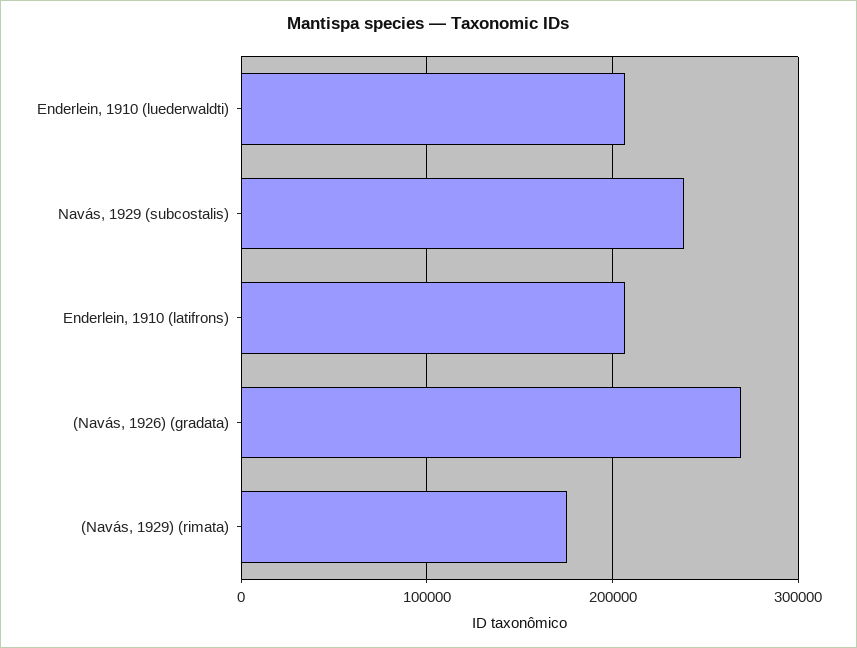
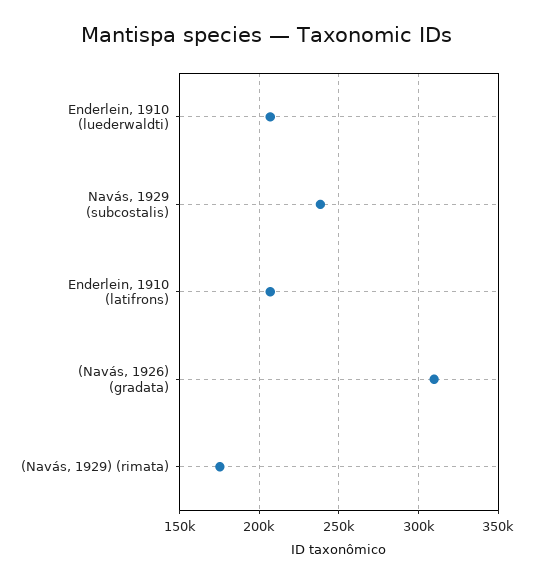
(Navás, 1926) (gradata): 270000 -> 310000

